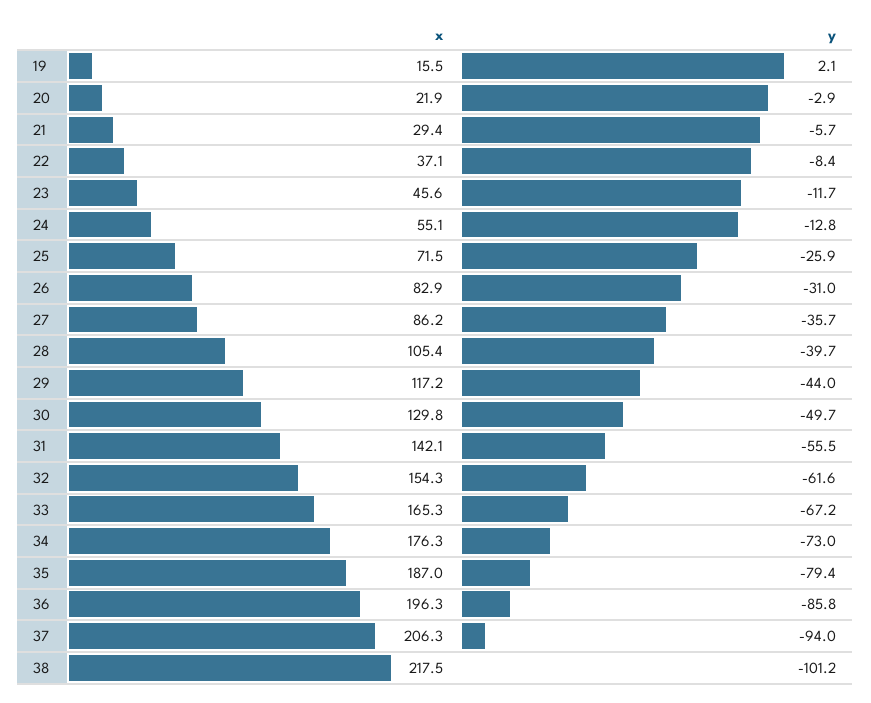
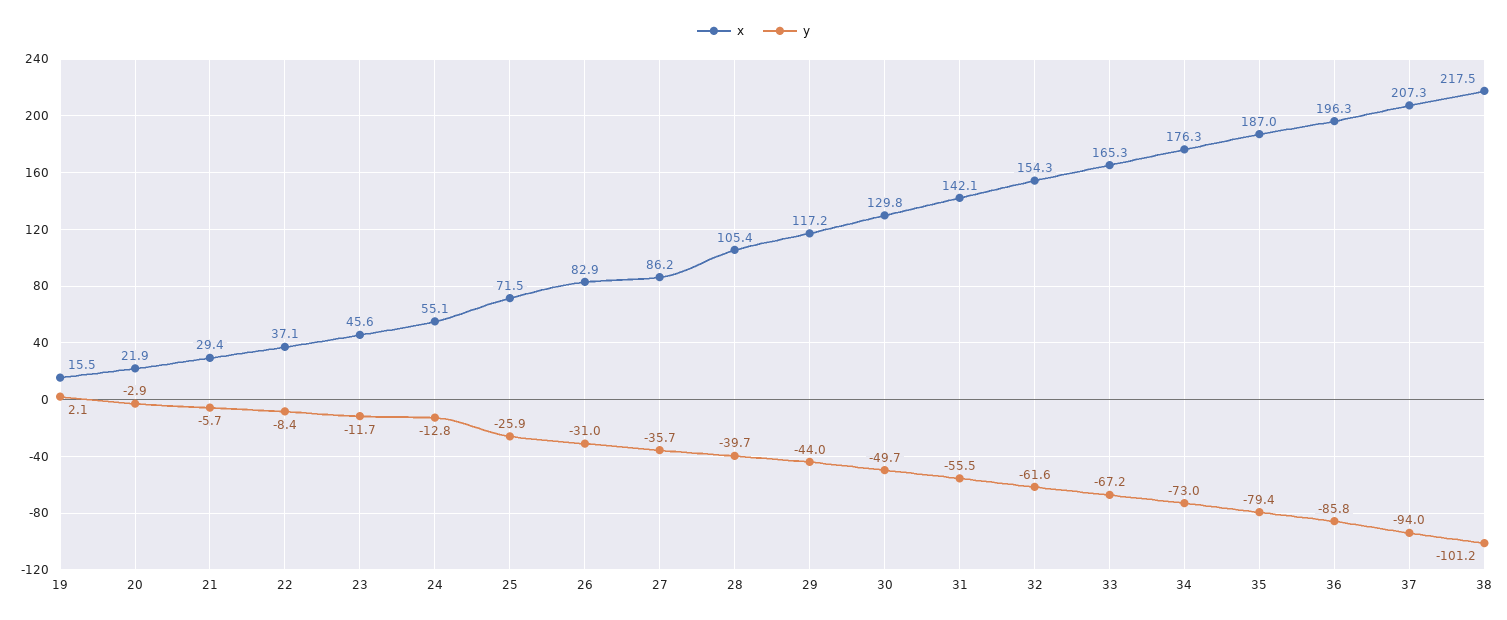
x, 37: 206.3 -> 207.3

